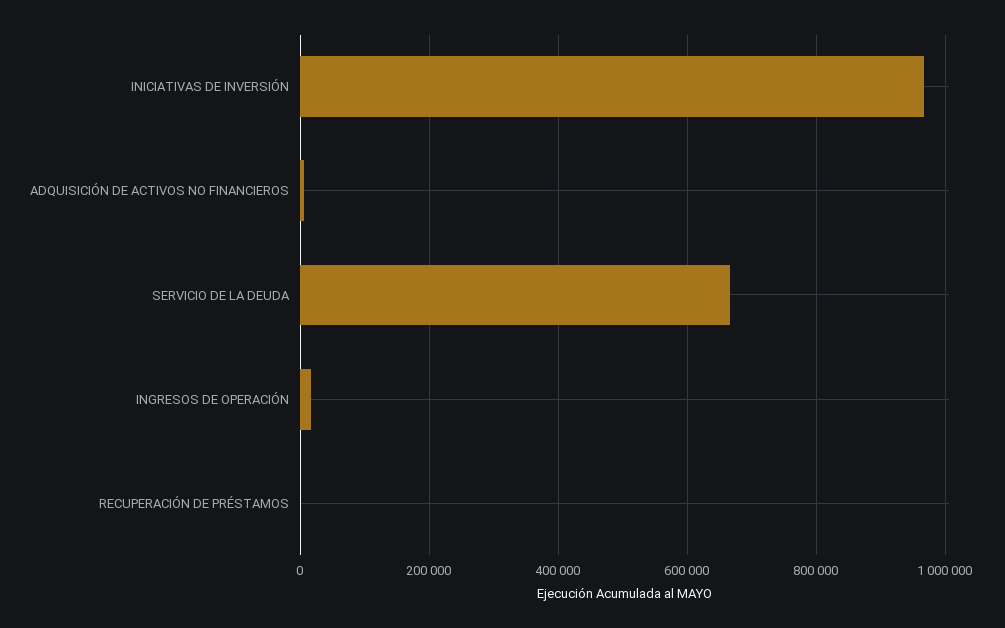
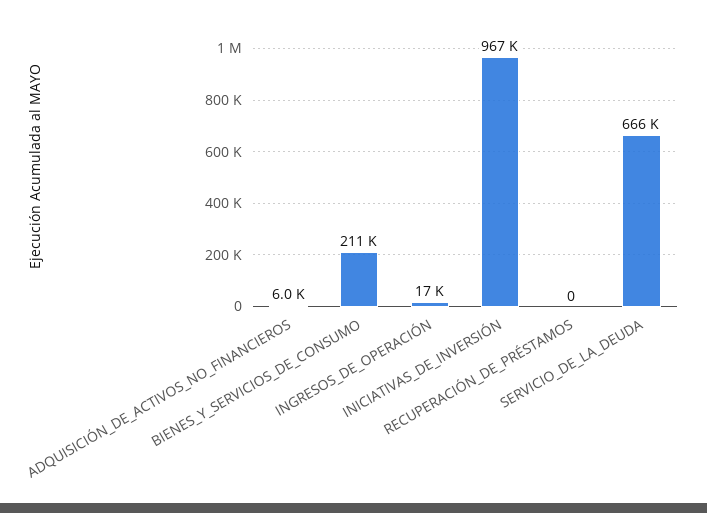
BIENES_Y_SERVICIOS_DE_CONSUMO: none -> 211000

